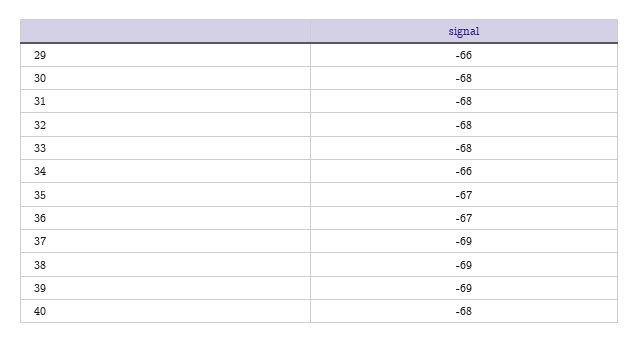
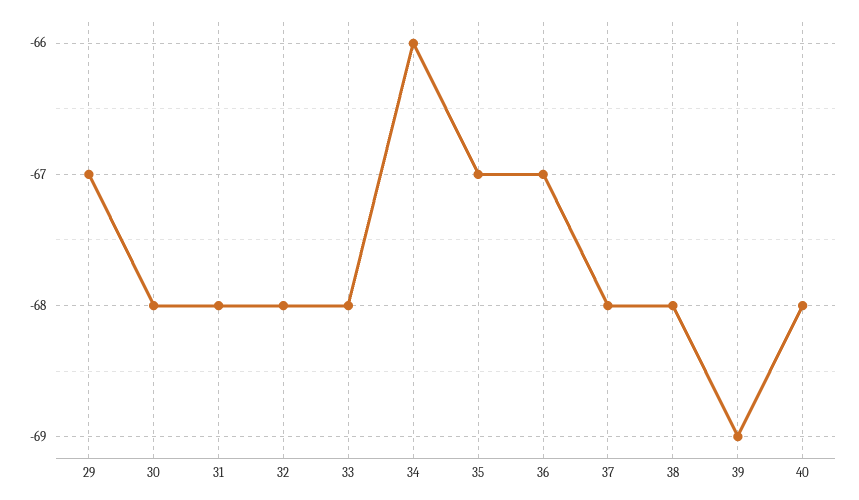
29: -66 -> -67
37: -69 -> -68
38: -69 -> -68

